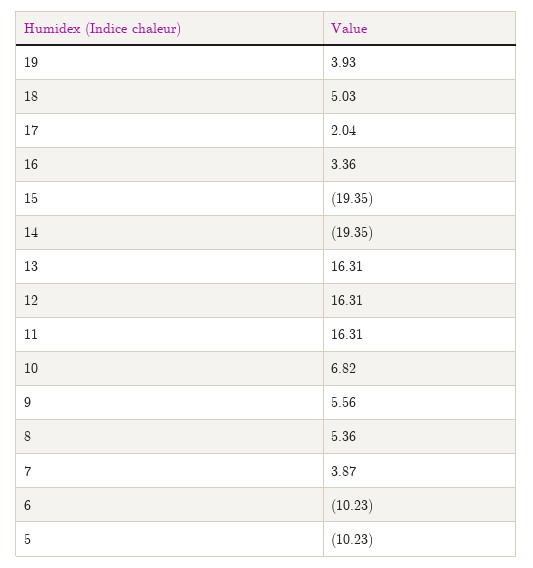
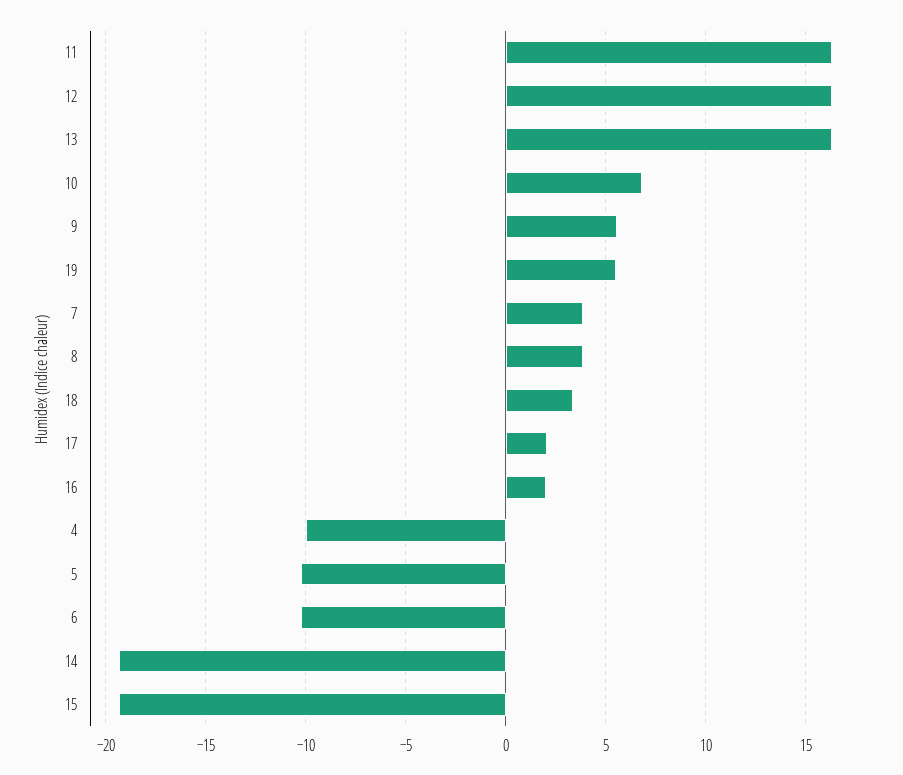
19: 3.93 -> 5.5
18: 5.03 -> 3.5
16: 3.36 -> 2
8: 5.36 -> 4
4: none -> -10

